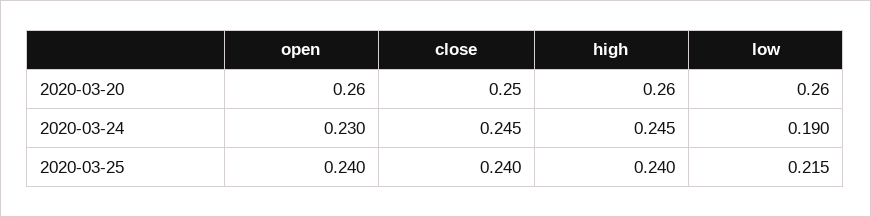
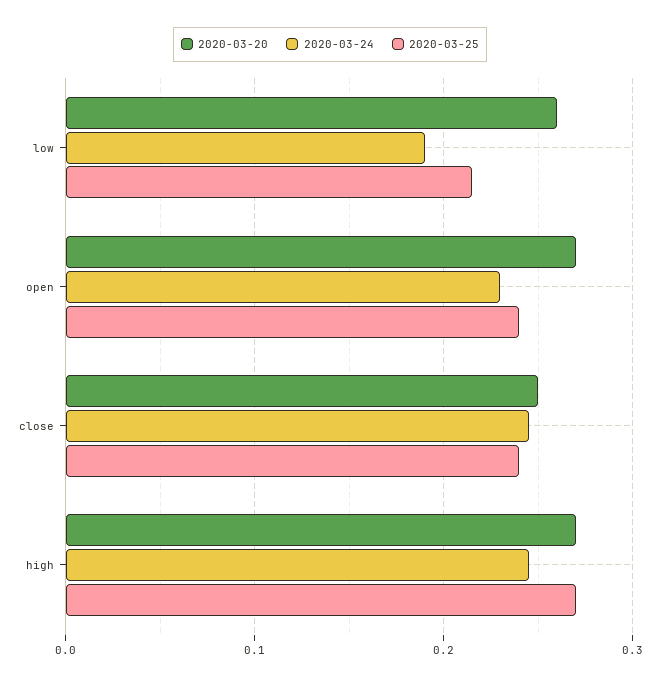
2020-03-20, open: 0.26 -> 0.27
2020-03-20, high: 0.26 -> 0.27
2020-03-25, high: 0.24 -> 0.27

